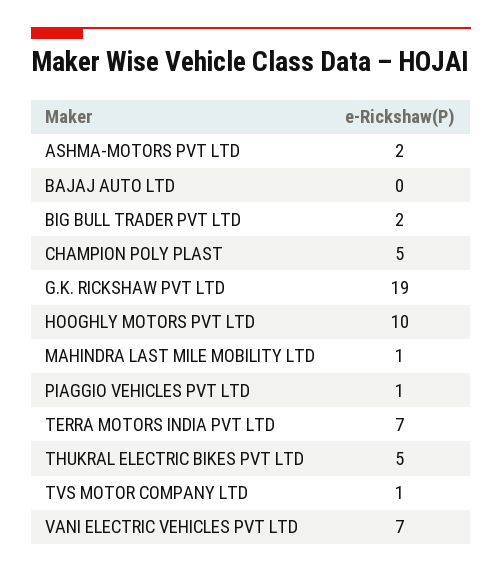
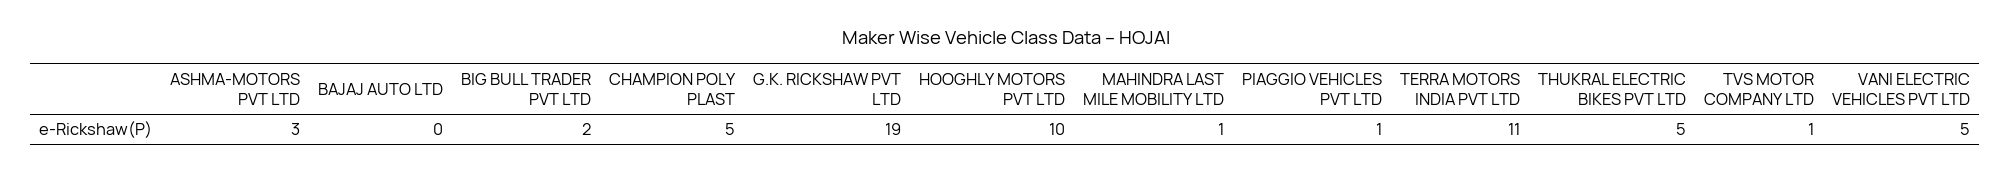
ASHMA-MOTORS PVT LTD: 2 -> 3
TERRA MOTORS INDIA PVT LTD: 7 -> 11
VANI ELECTRIC VEHICLES PVT LTD: 7 -> 5

